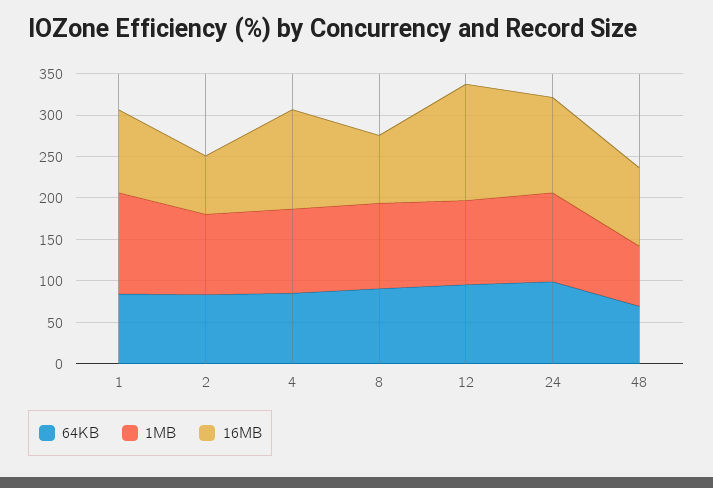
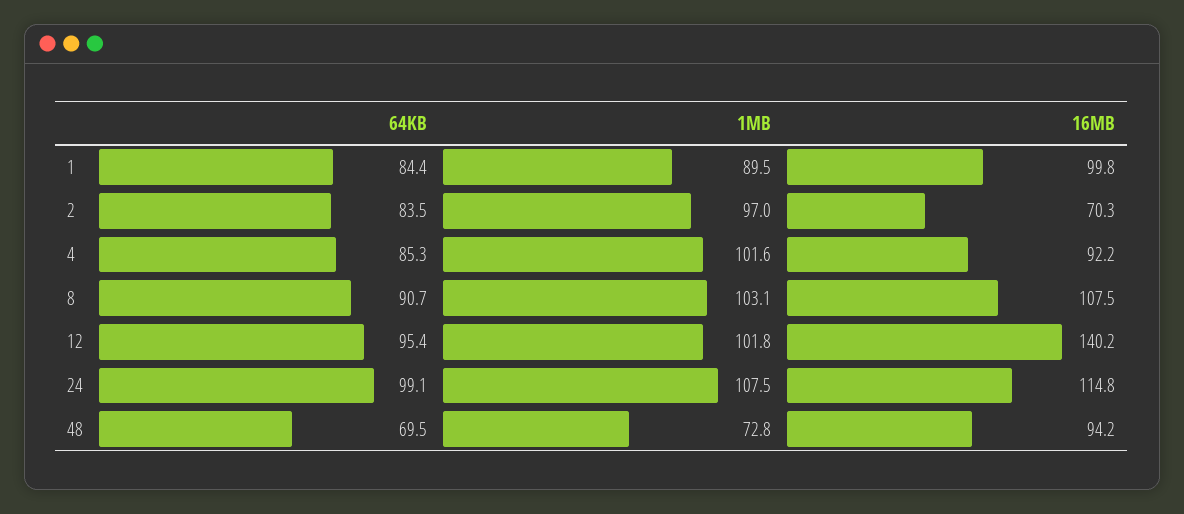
1MB, 1: 120 -> 89.5
16MB, 4: 120 -> 92.2
16MB, 8: 80 -> 107.5

